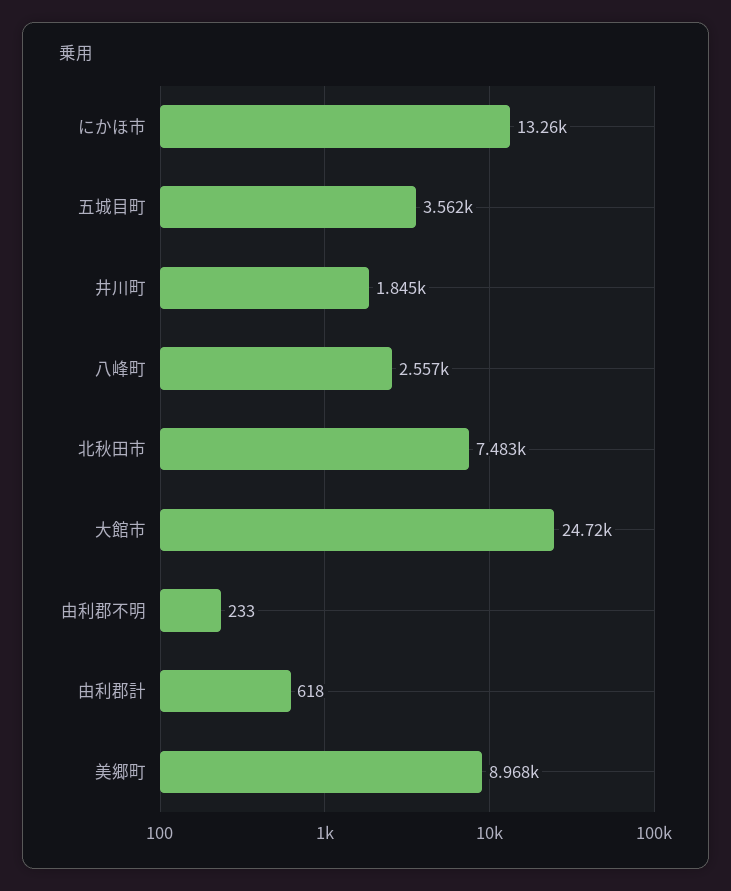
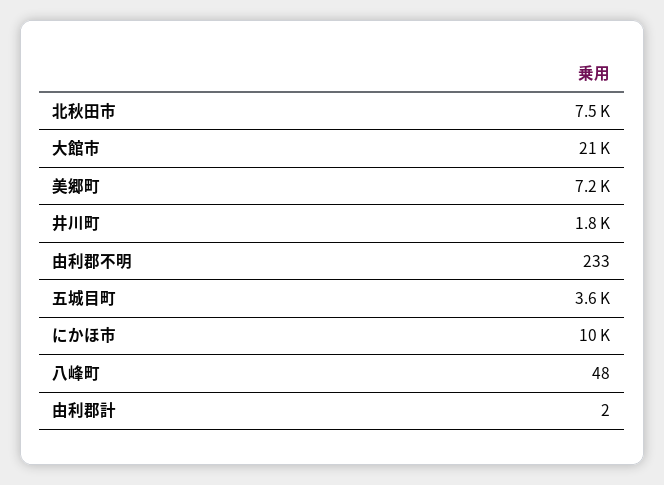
にかほ市: 13260 -> 10000
八峰町: 2557 -> 48
大館市: 24720 -> 21000
由利郡計: 618 -> 2
美郷町: 8968 -> 7200

